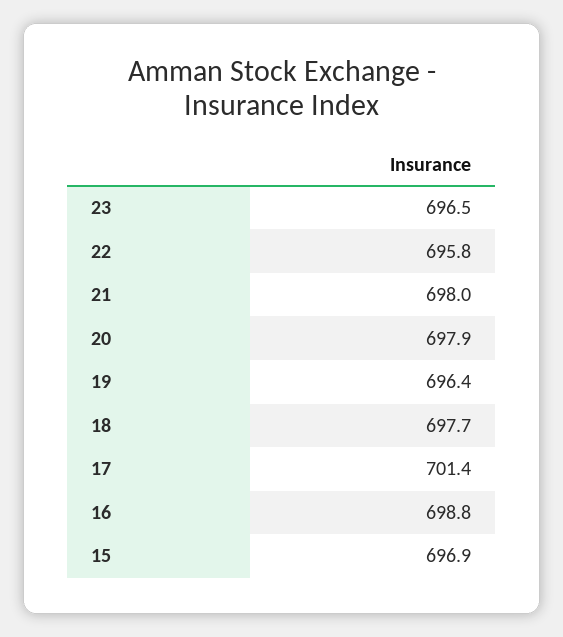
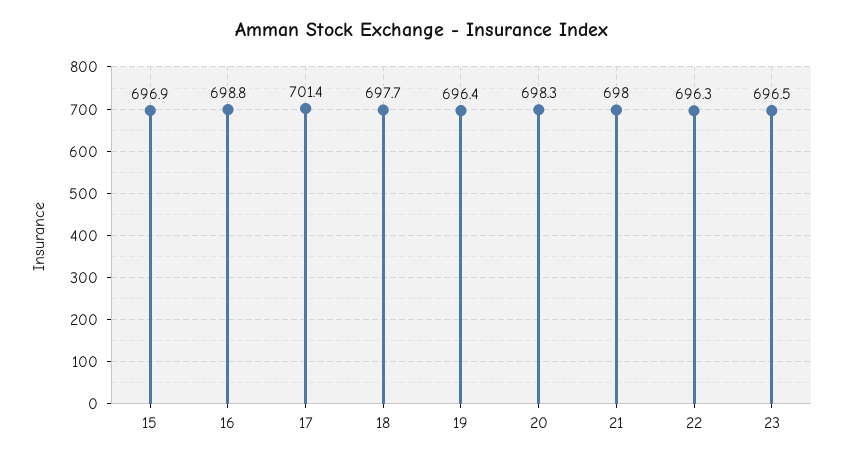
22: 695.8 -> 696.3
20: 697.9 -> 698.3

